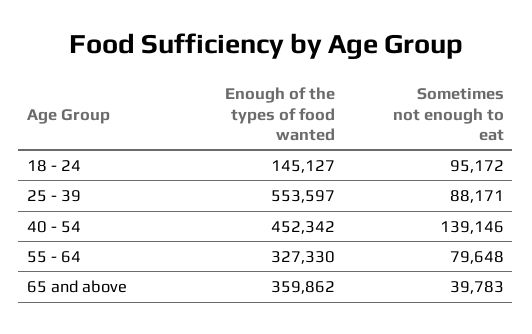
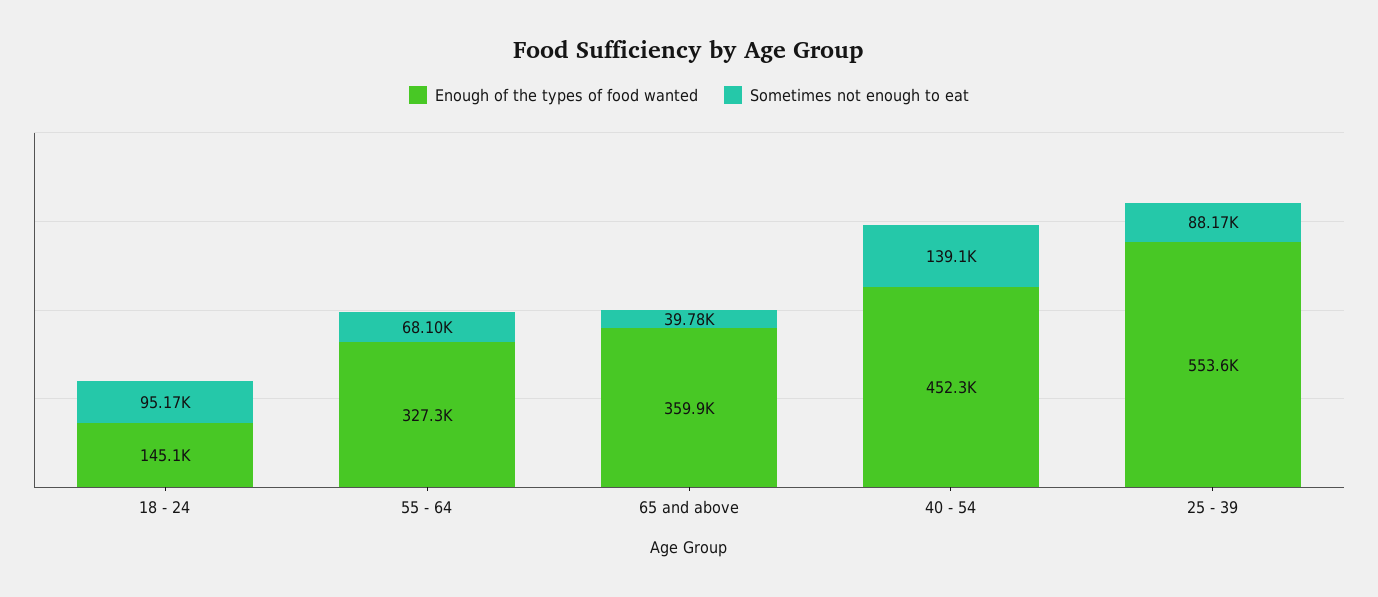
Sometimes not enough to eat, 55 - 64: 79648 -> 68100

